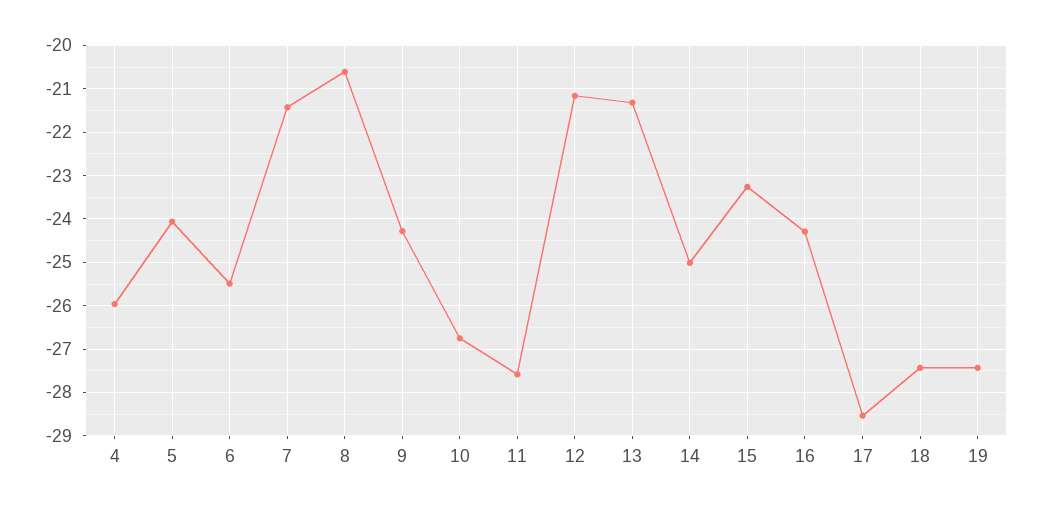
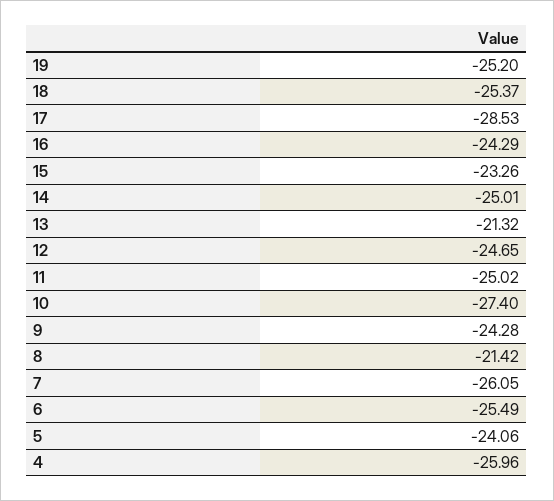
7: -21.4 -> -26.05
8: -20.6 -> -21.42
10: -26.8 -> -27.4
11: -27.6 -> -25.02
12: -21.2 -> -24.65
18: -27.4 -> -25.37
19: -27.4 -> -25.2

